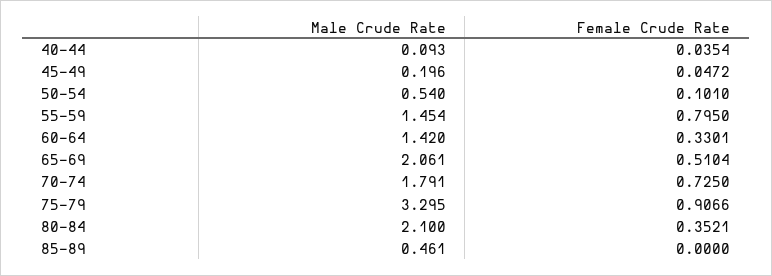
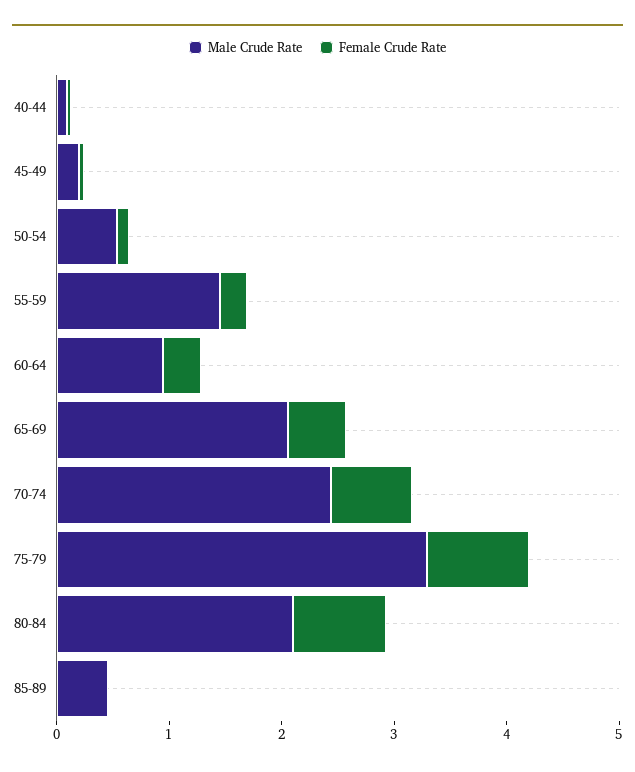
Female Crude Rate, 55-59: 0.795 -> 0.2
Male Crude Rate, 60-64: 1.42 -> 1
Male Crude Rate, 70-74: 1.791 -> 2.4
Female Crude Rate, 80-84: 0.3521 -> 0.8

